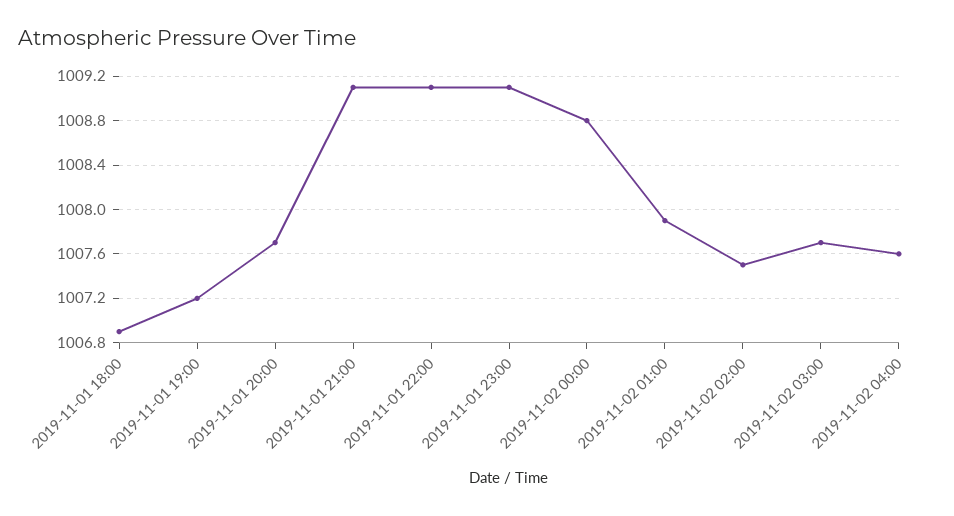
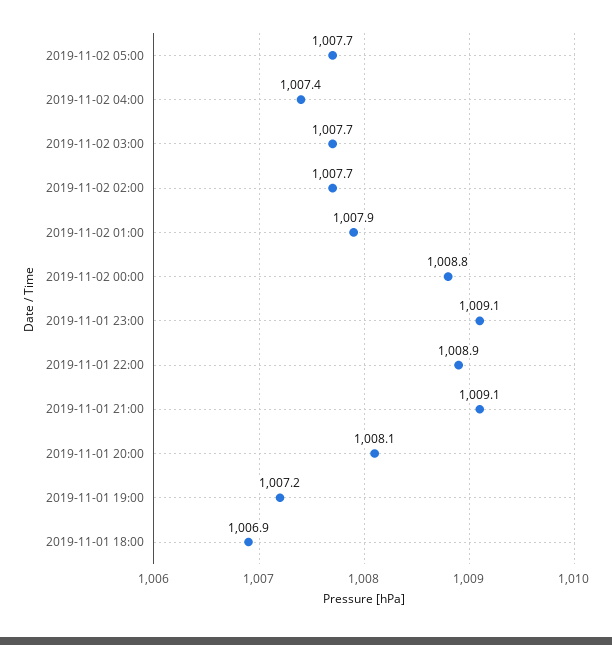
2019-11-01 20:00: 1007.7 -> 1008.1
2019-11-01 22:00: 1009.1 -> 1008.9
2019-11-02 02:00: 1007.5 -> 1007.7
2019-11-02 04:00: 1007.6 -> 1007.4
2019-11-02 05:00: none -> 1007.7

